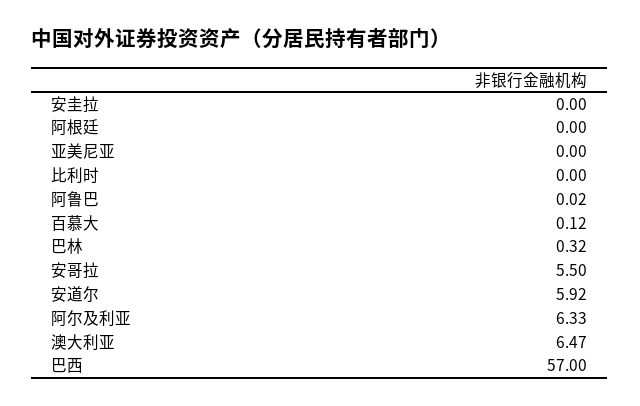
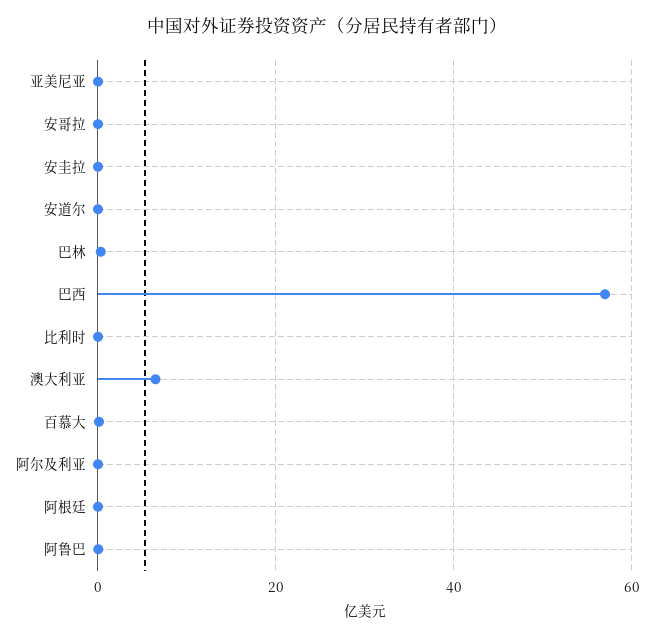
安哥拉: 5.5 -> 0
安道尔: 5.92 -> 0
阿尔及利亚: 6.33 -> 0

